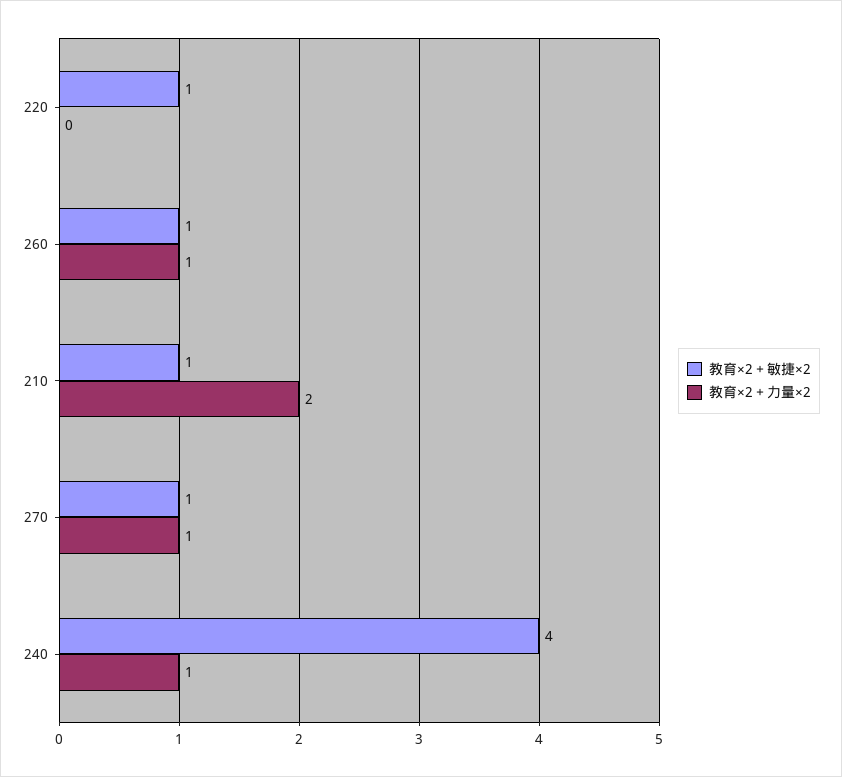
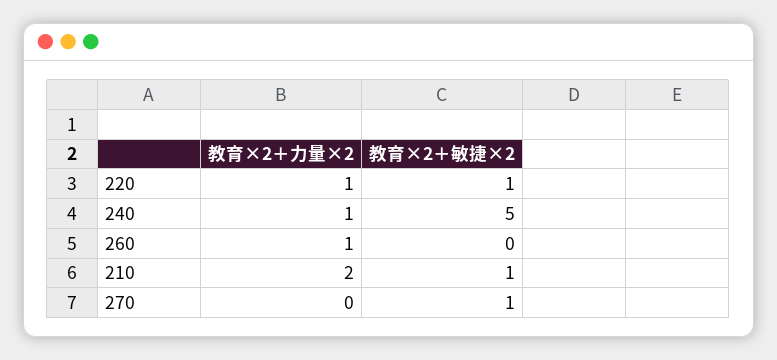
教育×2＋力量×2, 220: 0 -> 1
教育×2＋敏捷×2, 260: 1 -> 0
教育×2＋力量×2, 270: 1 -> 0
教育×2＋敏捷×2, 240: 4 -> 5

